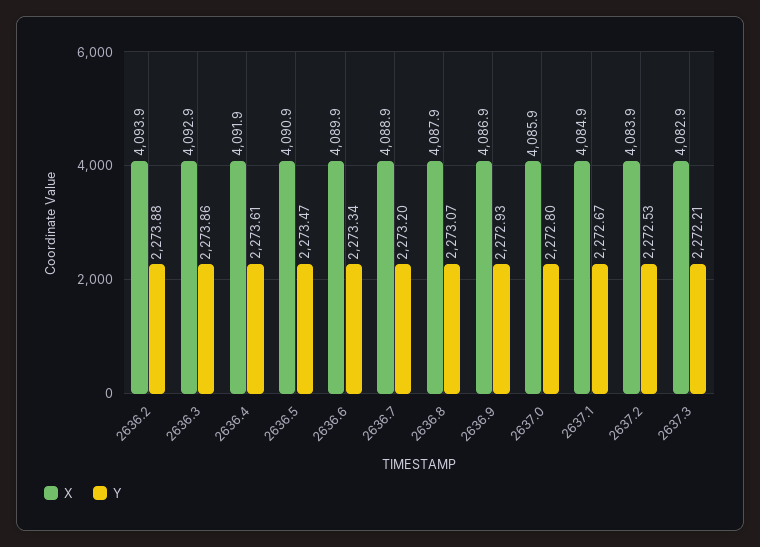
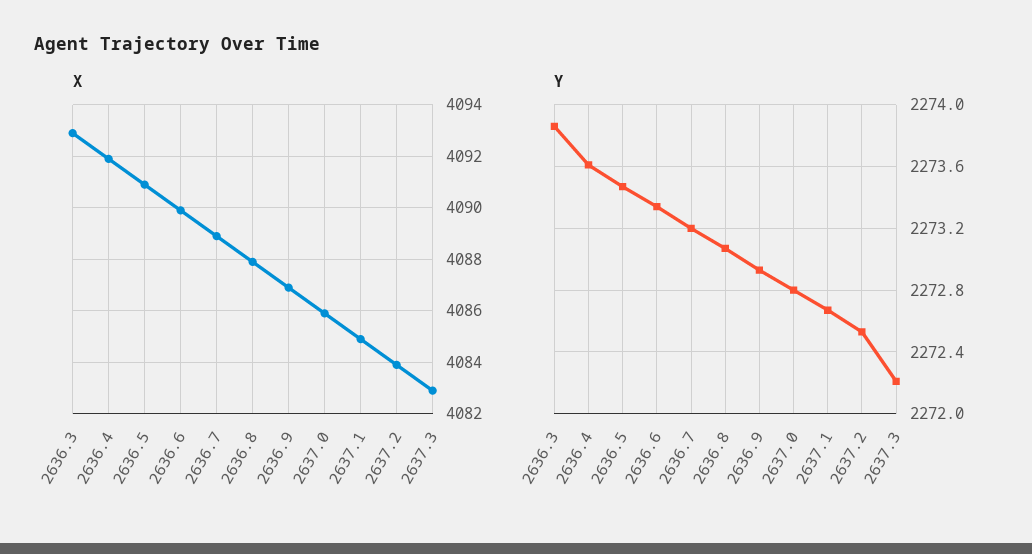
X, 2636.2: 4093.9 -> none
Y, 2636.2: 2273.88 -> none

